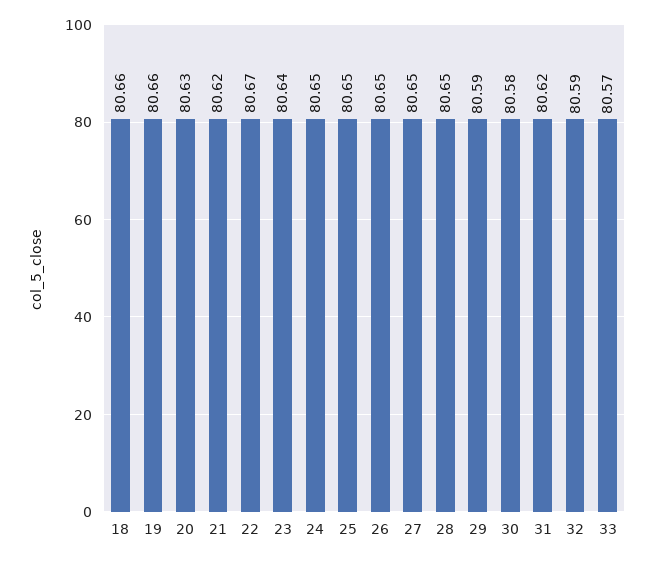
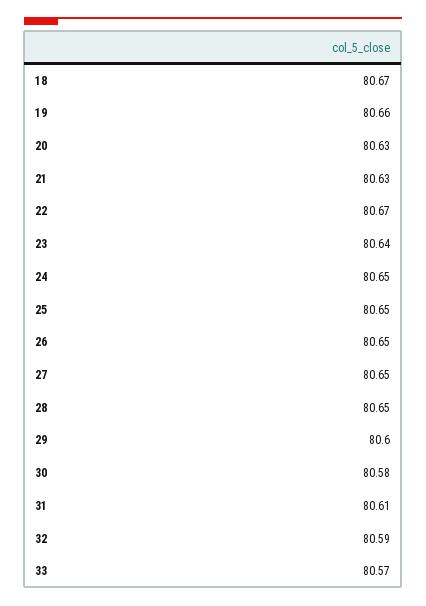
18: 80.66 -> 80.67
21: 80.62 -> 80.63
29: 80.59 -> 80.6
31: 80.62 -> 80.61

